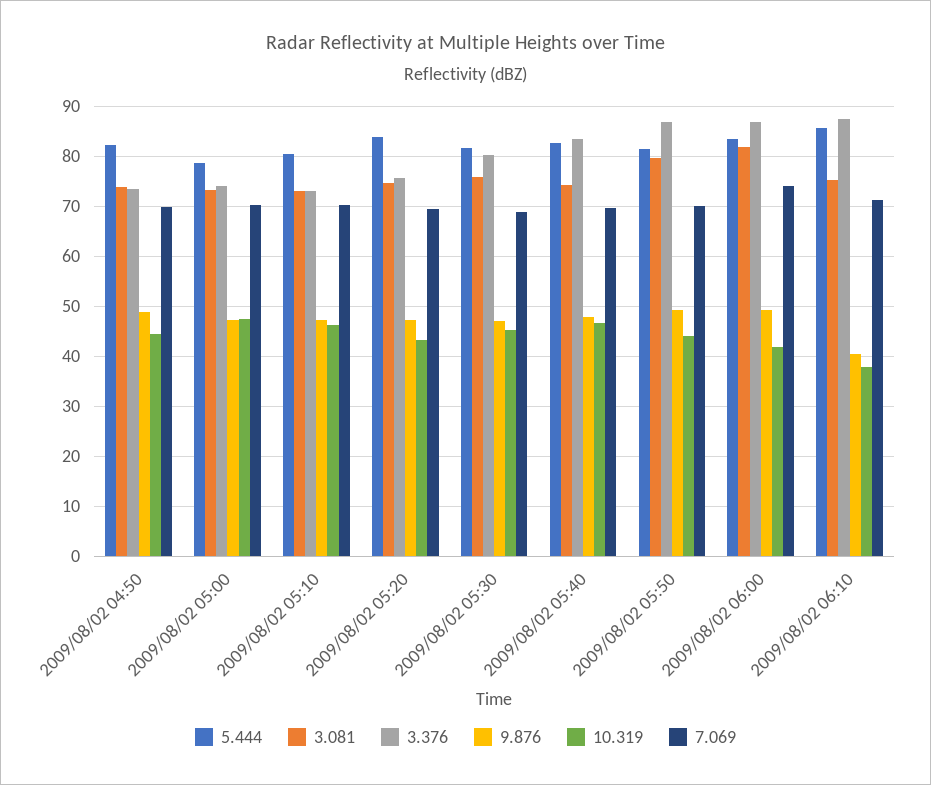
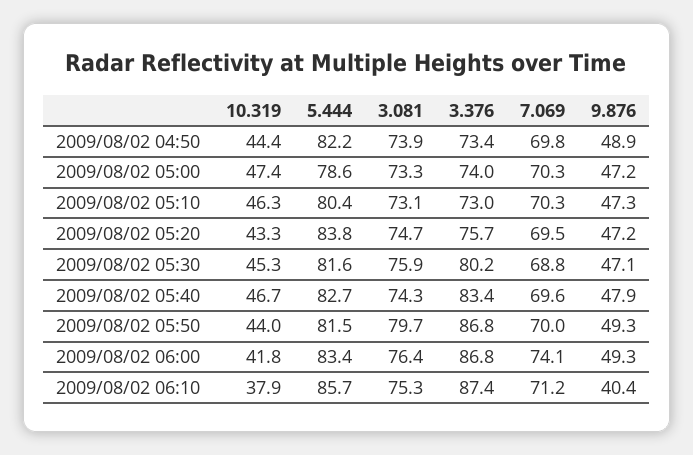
3.081, 2009/08/02 06:00: 82 -> 76.4

